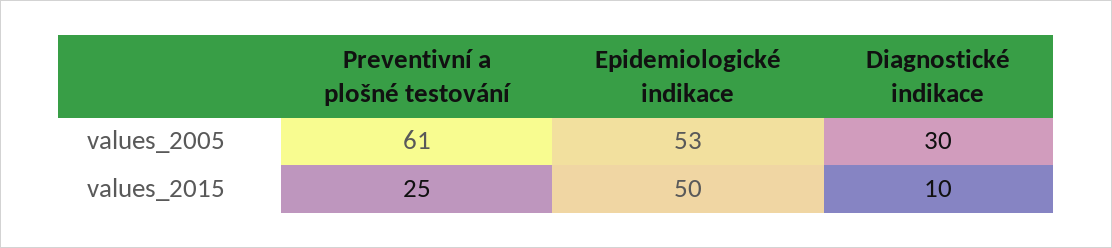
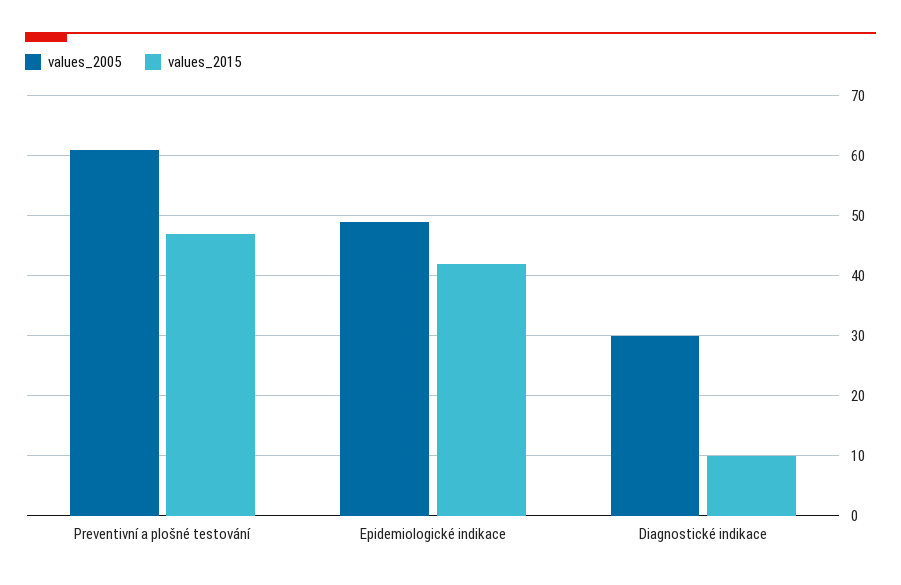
values_2005, Epidemiologické indikace: 53 -> 49
values_2015, Preventivní a plošné testování: 25 -> 47
values_2015, Epidemiologické indikace: 50 -> 42

